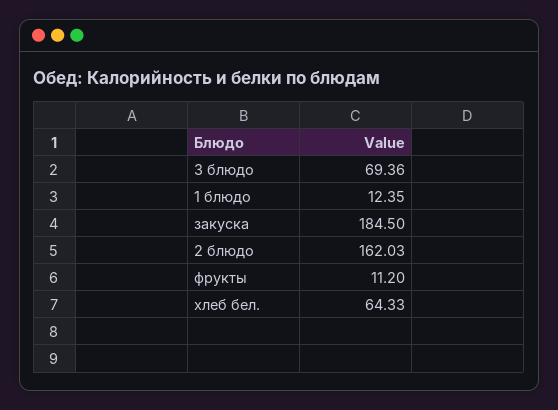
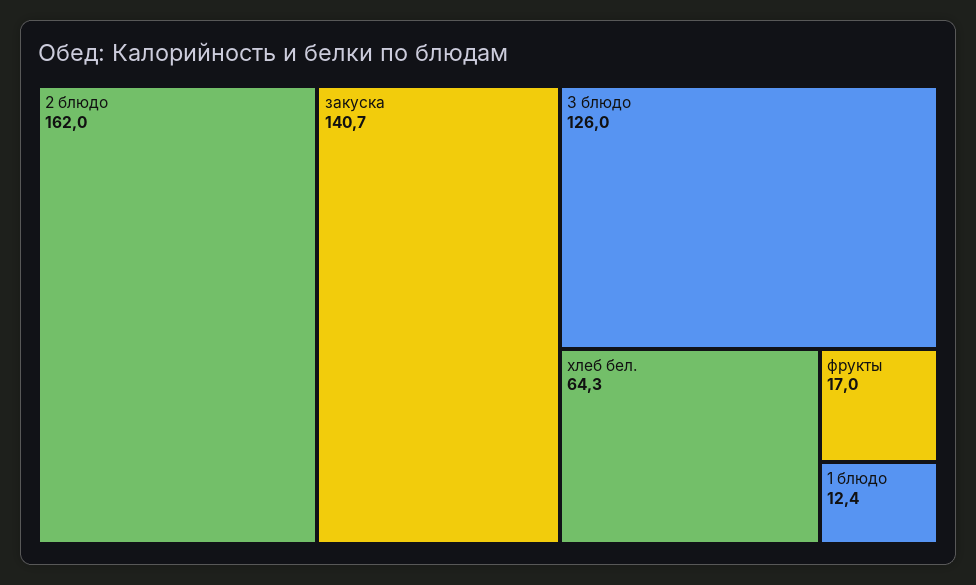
3 блюдо: 69.36 -> 126
закуска: 184.5 -> 140.7
фрукты: 11.2 -> 17

